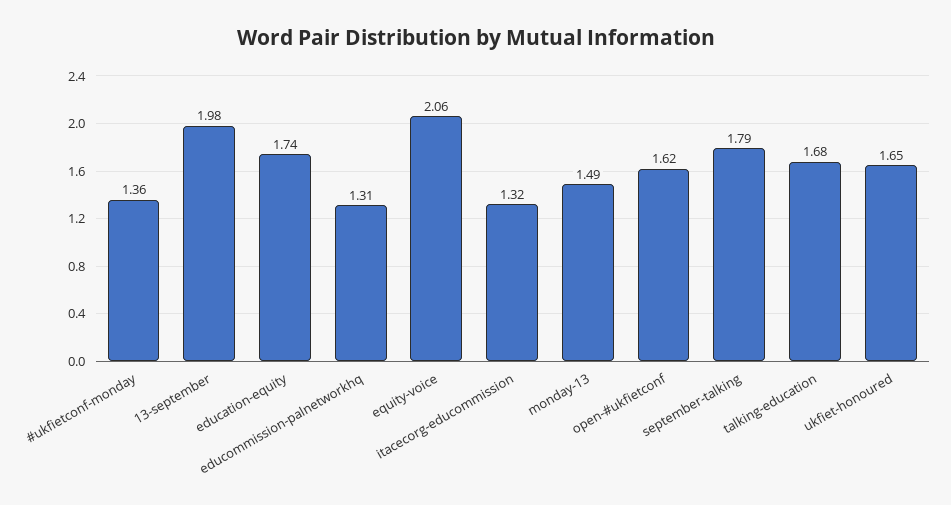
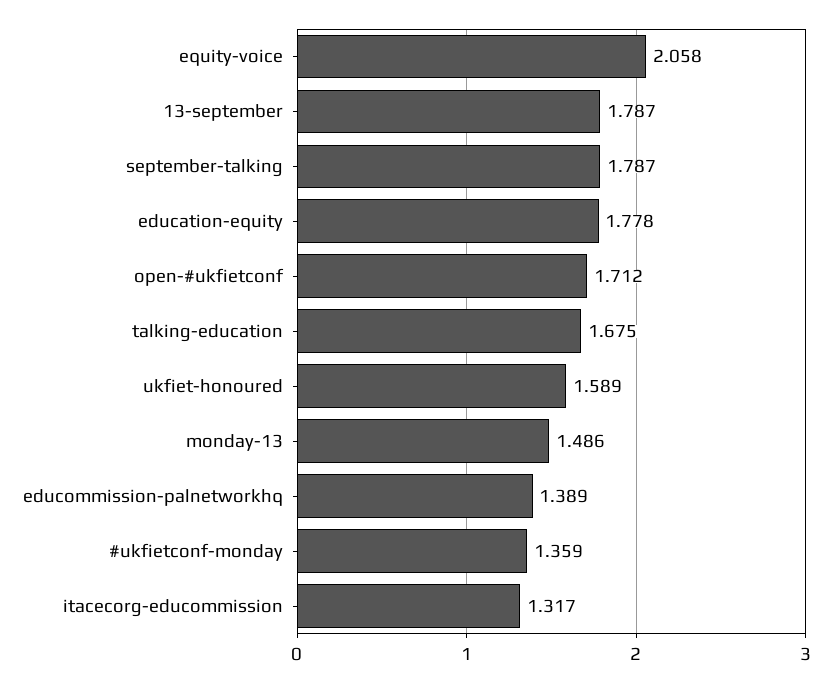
13-september: 1.98 -> 1.787
education-equity: 1.74 -> 1.778
educommission-palnetworkhq: 1.31 -> 1.389
open-#ukfietconf: 1.62 -> 1.712
ukfiet-honoured: 1.65 -> 1.589

